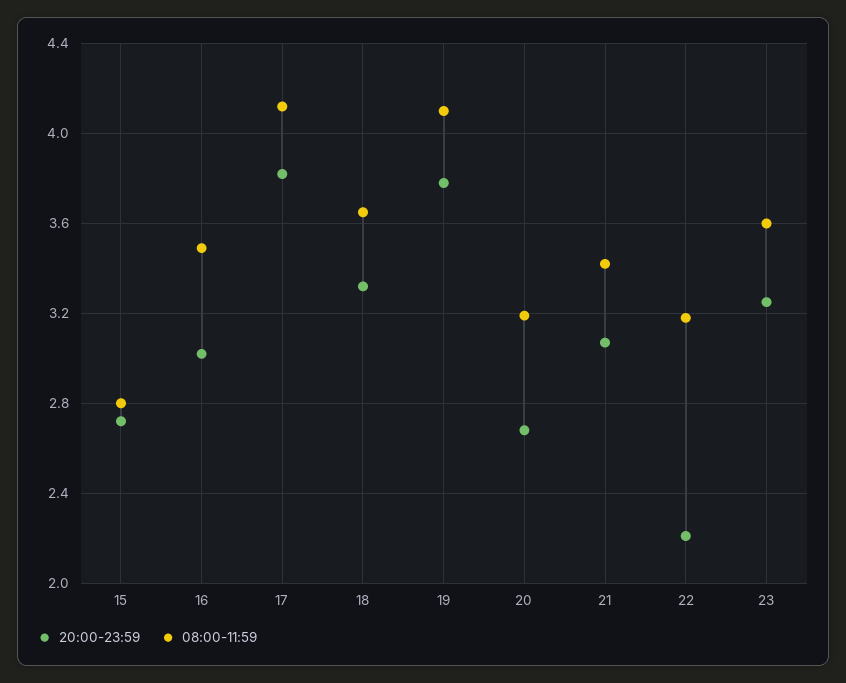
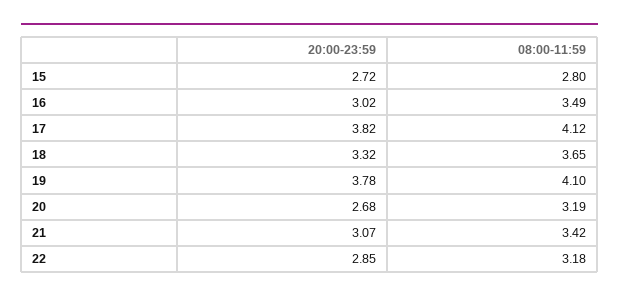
20:00-23:59, 22: 2.2 -> 2.85
20:00-23:59, 23: 3.25 -> none
08:00-11:59, 23: 3.6 -> none

